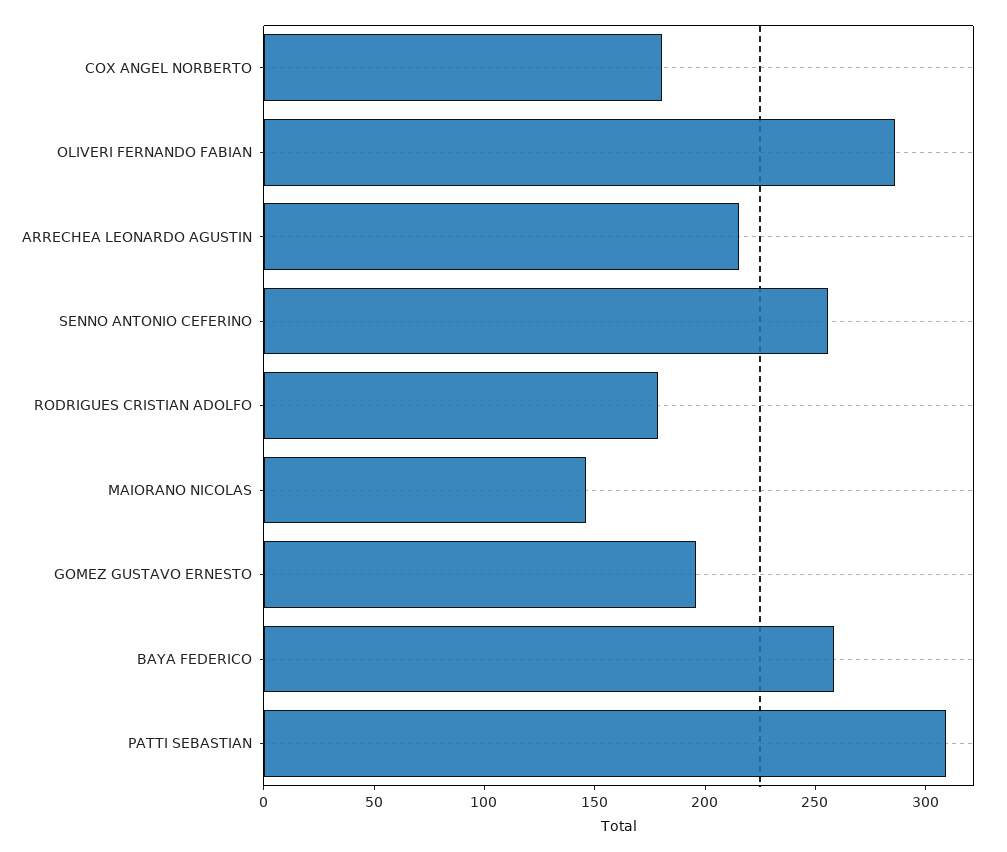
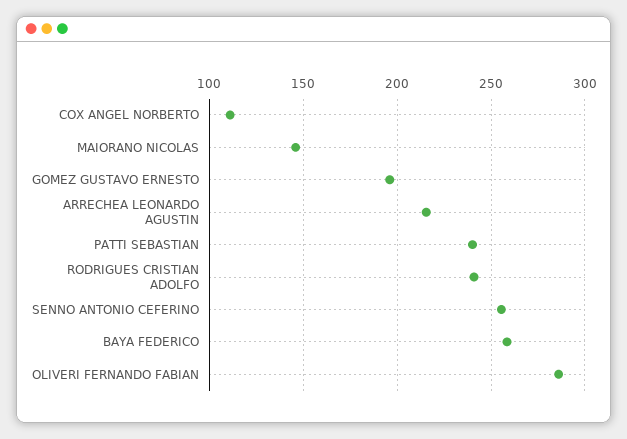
COX ANGEL NORBERTO: 180 -> 110
RODRIGUES CRISTIAN ADOLFO: 180 -> 240
PATTI SEBASTIAN: 310 -> 240

